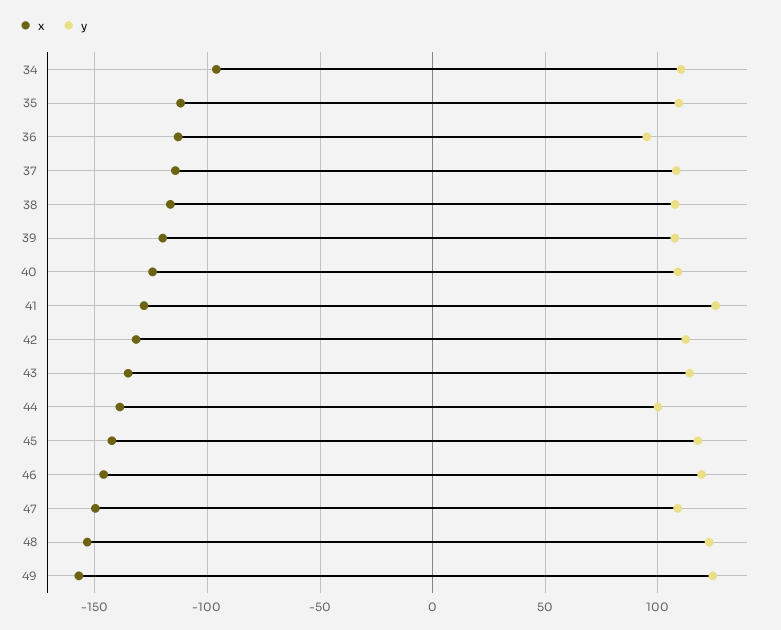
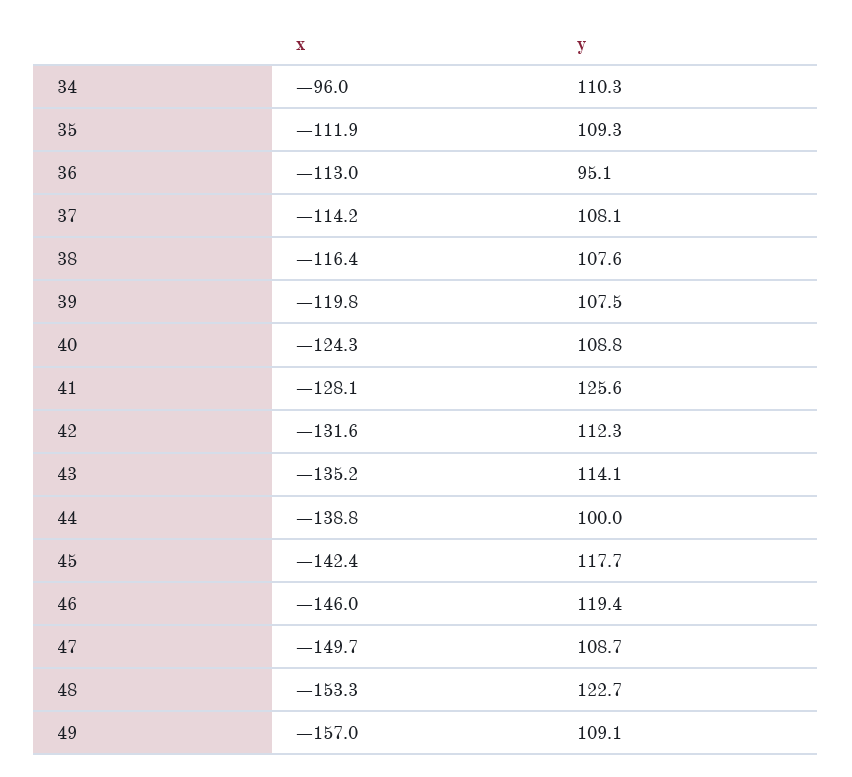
y, 49: 125 -> 109.1

